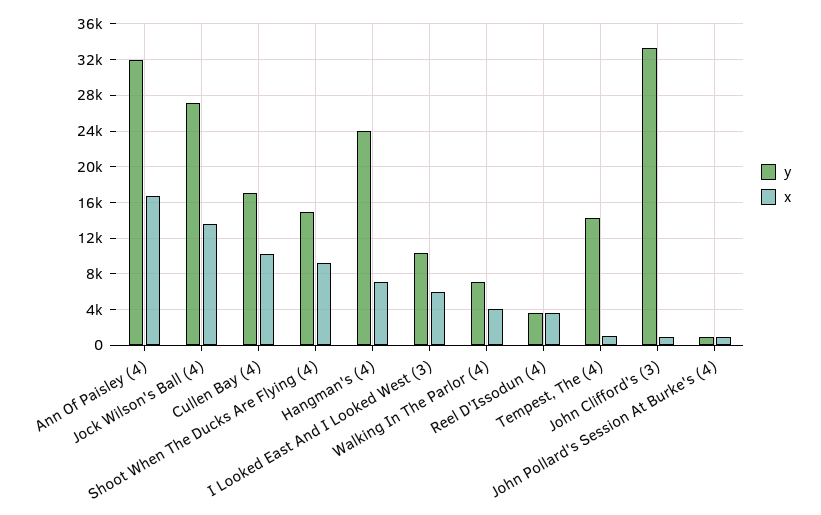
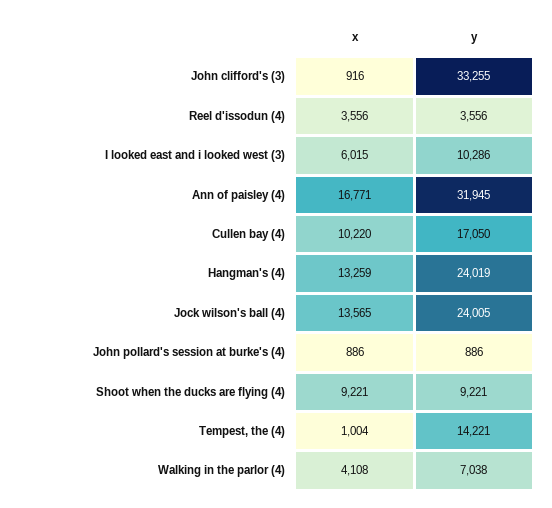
y, Jock Wilson's Ball (4): 27000 -> 24005
y, Shoot When The Ducks Are Flying (4): 15000 -> 9221
x, Hangman's (4): 7000 -> 13259

